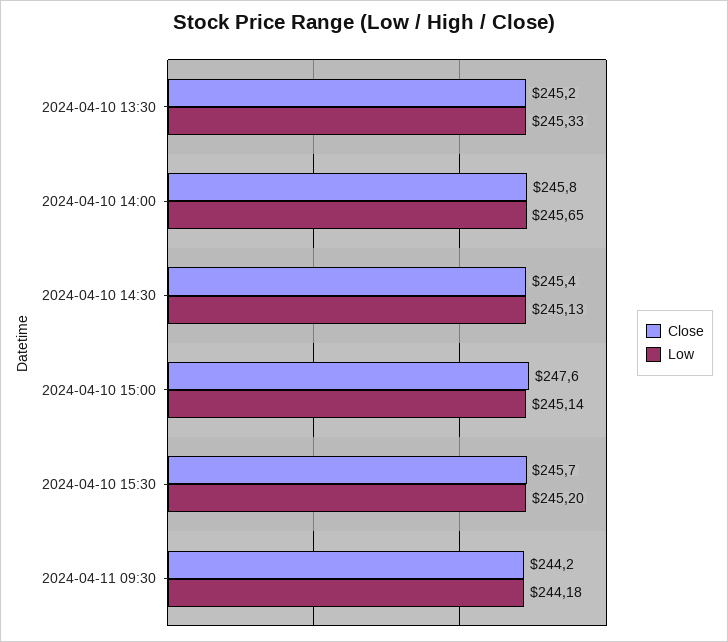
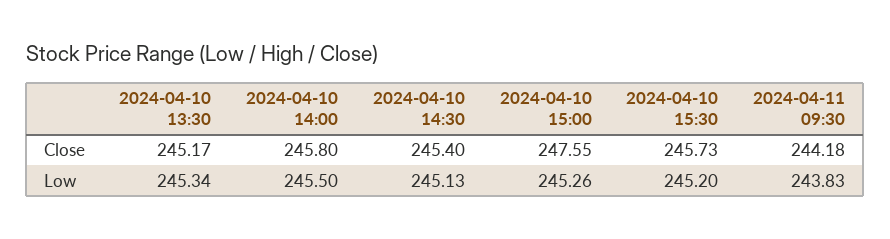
Low, 2024-04-10 13:30: 245.33 -> 245.34
Low, 2024-04-10 14:00: 245.65 -> 245.5
Low, 2024-04-10 15:00: 245.14 -> 245.26
Low, 2024-04-11 09:30: 244.18 -> 243.83

